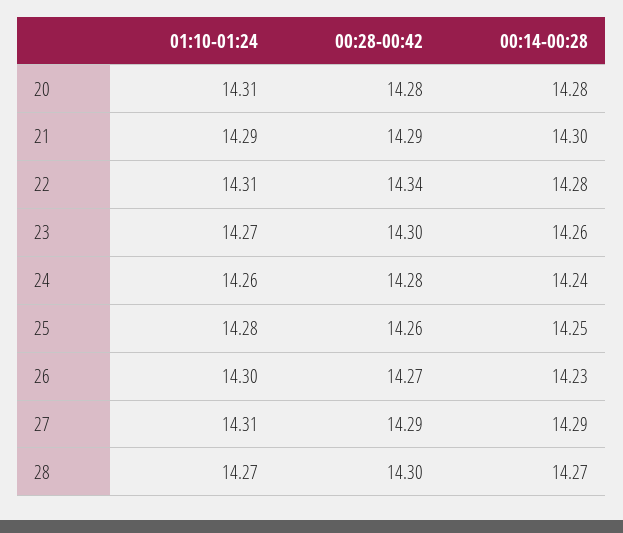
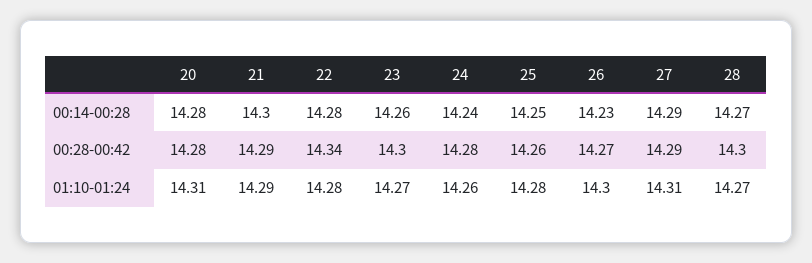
01:10-01:24, 22: 14.31 -> 14.28

